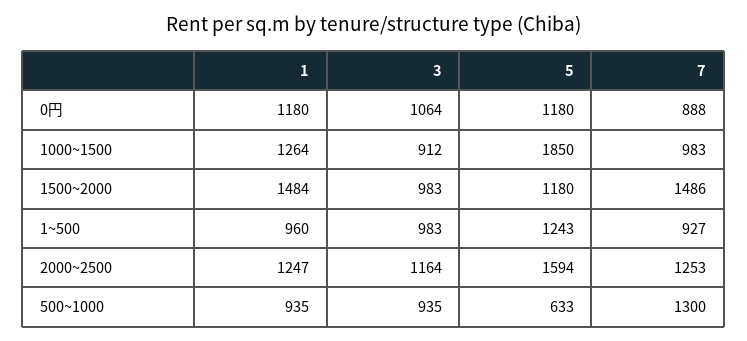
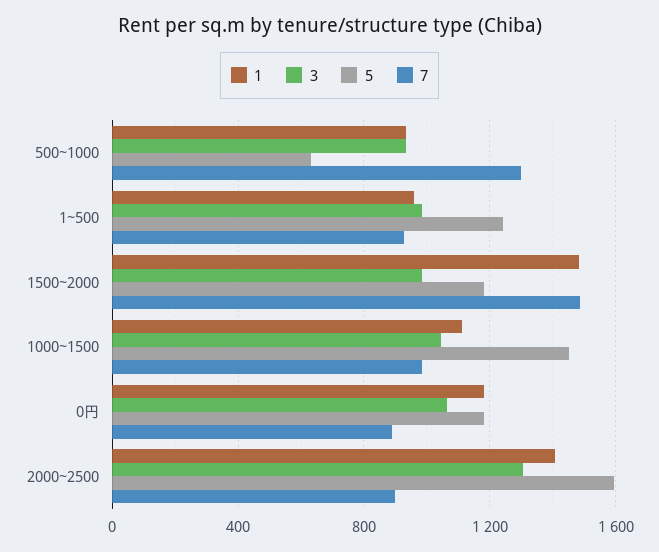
1, 1000~1500: 1264 -> 1100
3, 1000~1500: 912 -> 1050
5, 1000~1500: 1850 -> 1450
1, 2000~2500: 1247 -> 1400
3, 2000~2500: 1164 -> 1300
7, 2000~2500: 1253 -> 900

